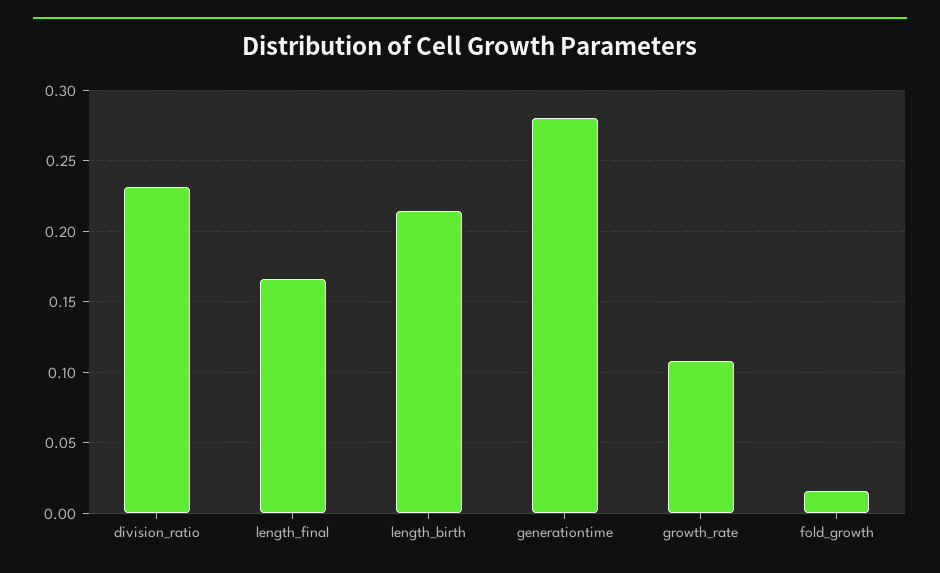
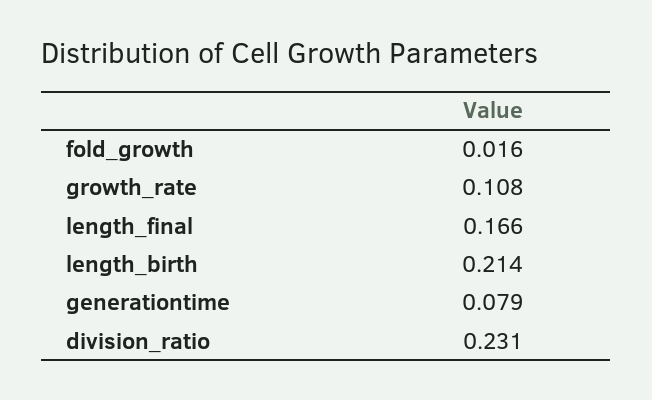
generationtime: 0.28 -> 0.079

